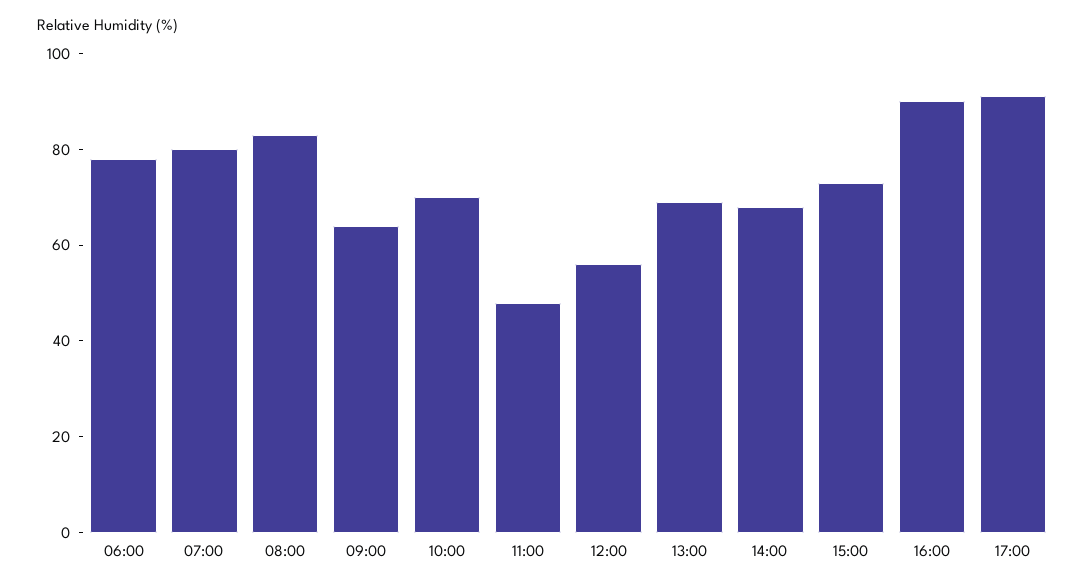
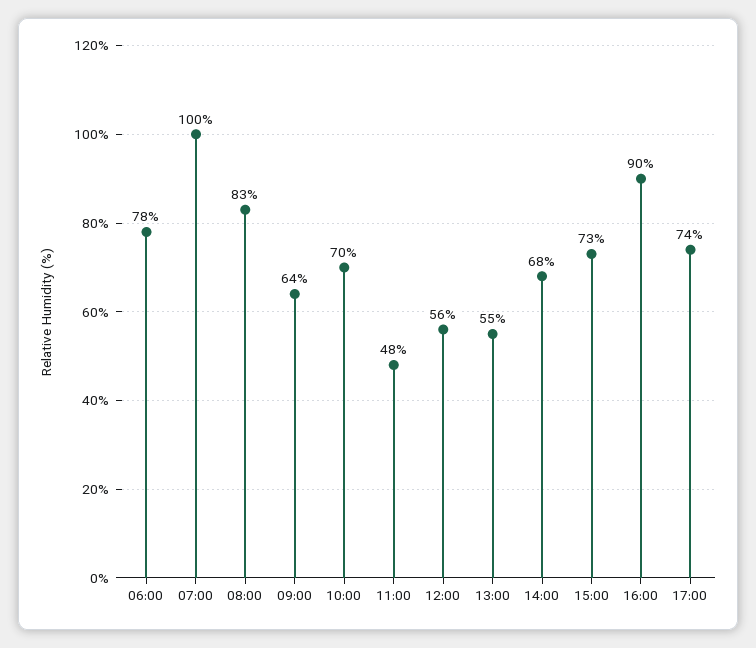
07:00: 80 -> 100
13:00: 70 -> 55
17:00: 90 -> 74

